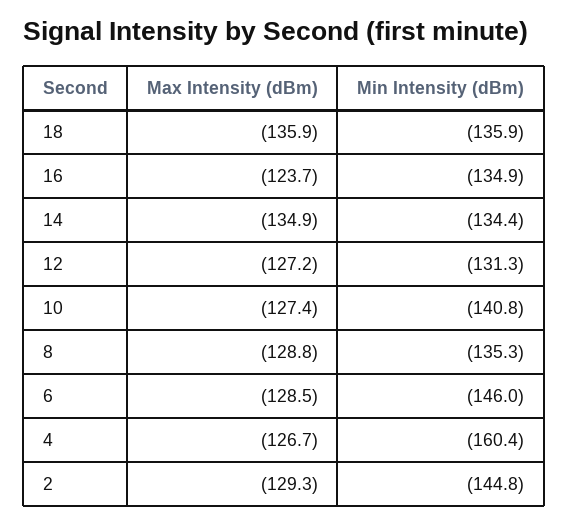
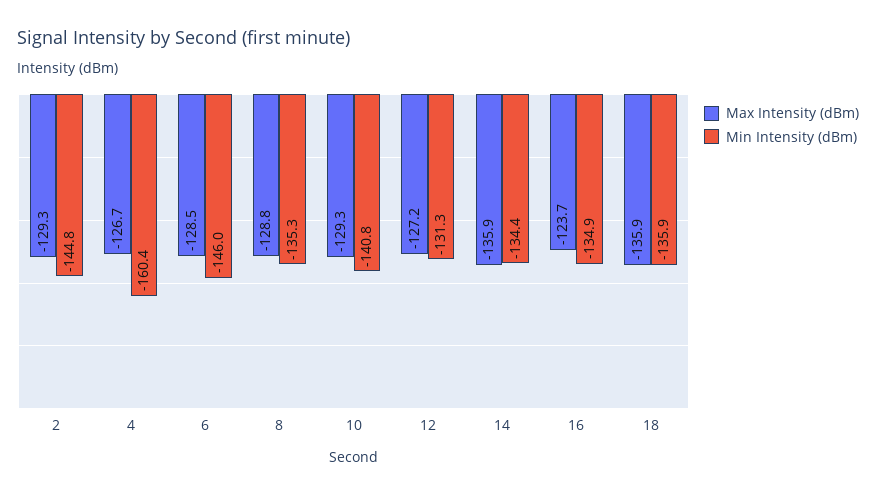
Max Intensity (dBm), 14: -134.9 -> -135.9
Max Intensity (dBm), 10: -127.4 -> -129.3

